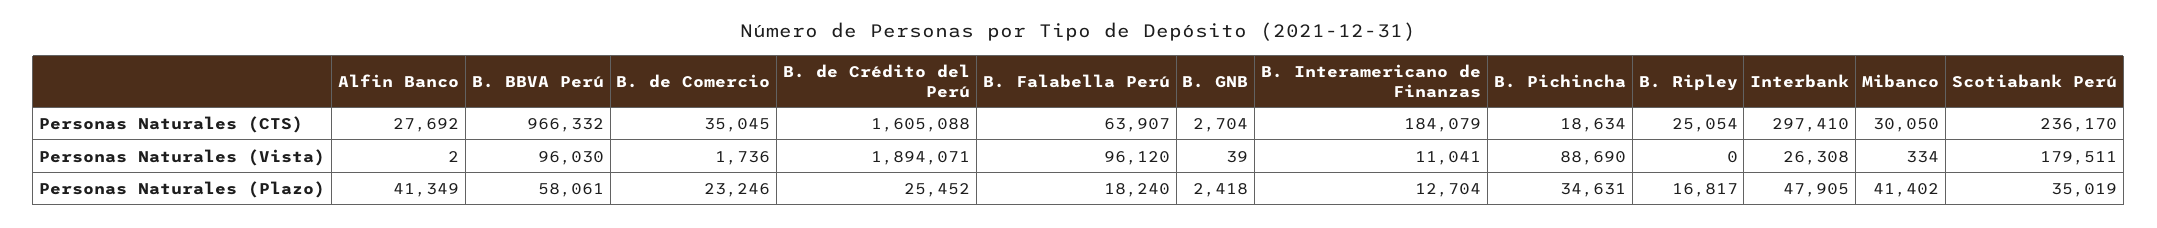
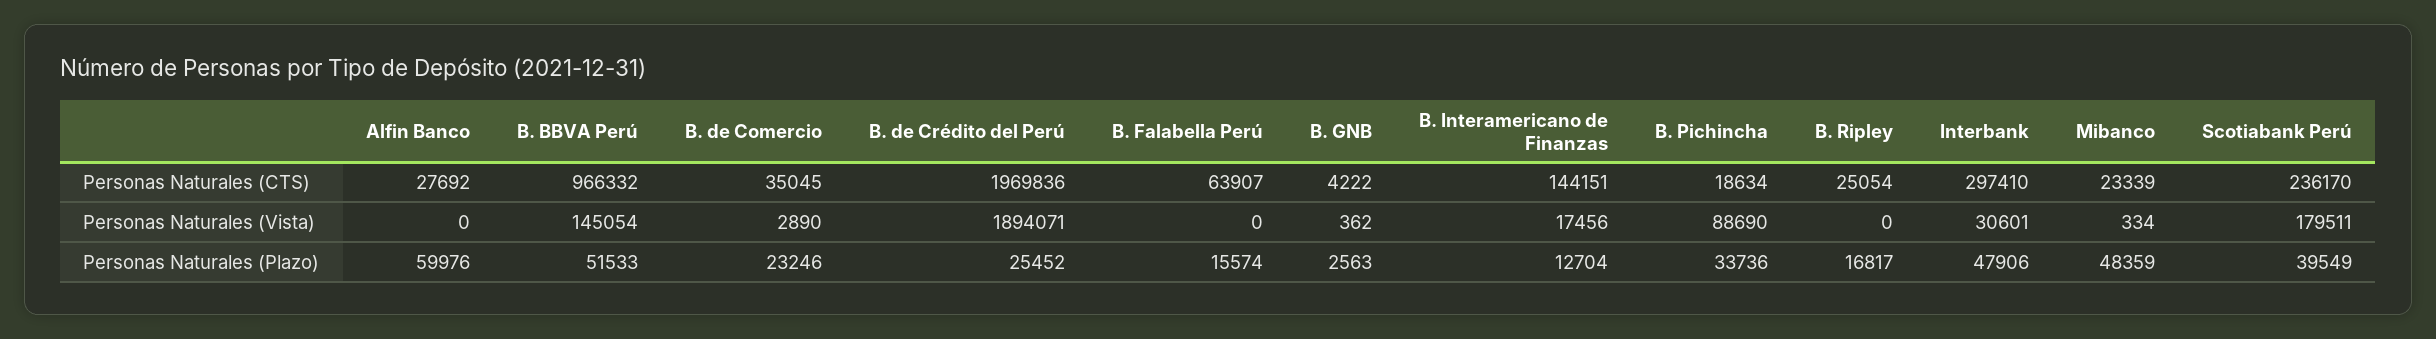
B. de Crédito del Perú, Personas Naturales (CTS): 1605088 -> 1969836
B. GNB, Personas Naturales (CTS): 2704 -> 4222
B. Interamericano de Finanzas, Personas Naturales (CTS): 184079 -> 144151
Mibanco, Personas Naturales (CTS): 30050 -> 23339
Alfin Banco, Personas Naturales (Vista): 2 -> 0
B. BBVA Perú, Personas Naturales (Vista): 96030 -> 145054
B. de Comercio, Personas Naturales (Vista): 1736 -> 2890
B. Falabella Perú, Personas Naturales (Vista): 96120 -> 0
B. GNB, Personas Naturales (Vista): 39 -> 362
B. Interamericano de Finanzas, Personas Naturales (Vista): 11041 -> 17456
Interbank, Personas Naturales (Vista): 26308 -> 30601
Alfin Banco, Personas Naturales (Plazo): 41349 -> 59976
B. BBVA Perú, Personas Naturales (Plazo): 58061 -> 51533
B. Falabella Perú, Personas Naturales (Plazo): 18240 -> 15574
B. GNB, Personas Naturales (Plazo): 2418 -> 2563
B. Pichincha, Personas Naturales (Plazo): 34631 -> 33736
Interbank, Personas Naturales (Plazo): 47905 -> 47906
Mibanco, Personas Naturales (Plazo): 41402 -> 48359
Scotiabank Perú, Personas Naturales (Plazo): 35019 -> 39549

